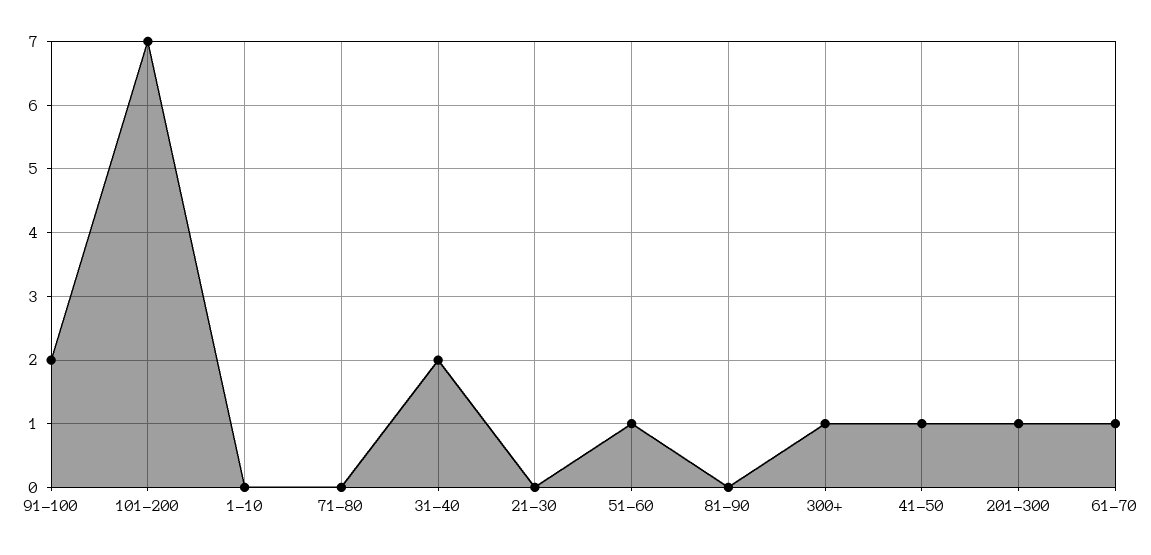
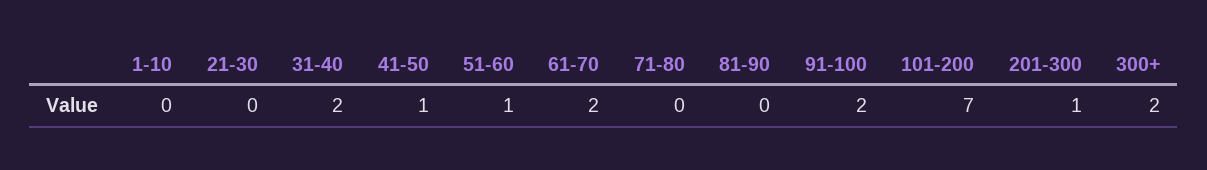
300+: 1 -> 2
61-70: 1 -> 2

